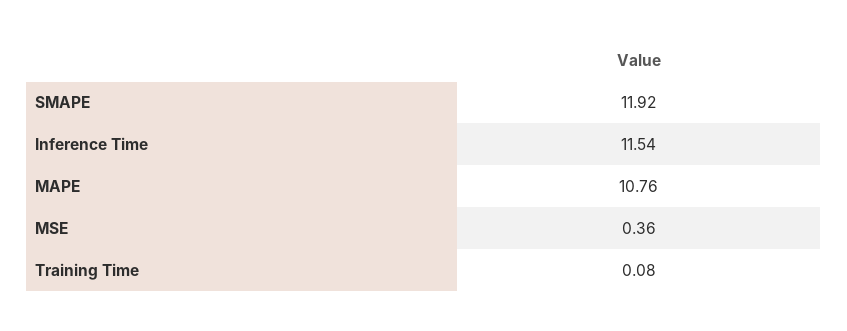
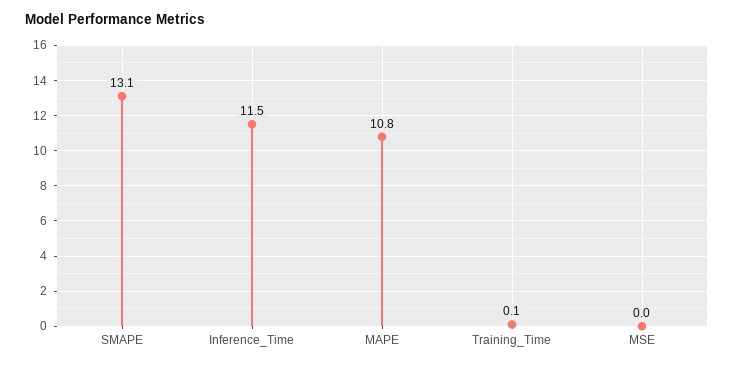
SMAPE: 11.92 -> 13.1
MSE: 0.36 -> 0

